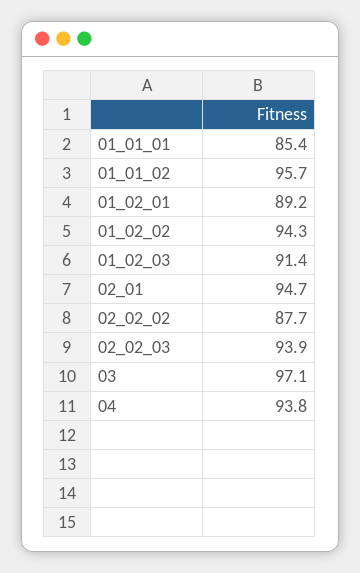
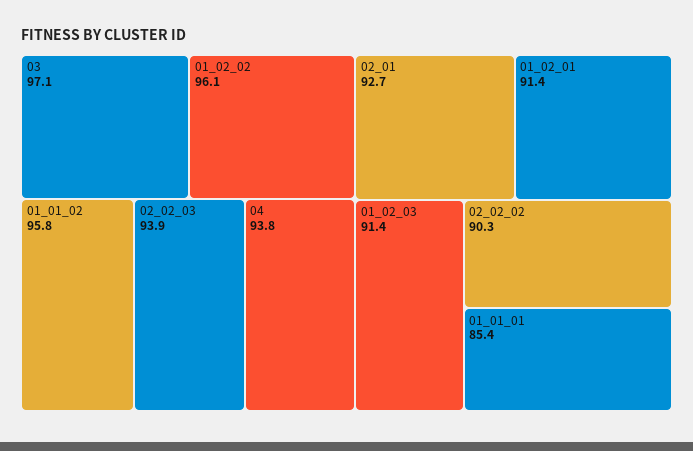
01_01_02: 95.7 -> 95.8
01_02_01: 89.2 -> 91.4
01_02_02: 94.3 -> 96.1
02_01: 94.7 -> 92.7
02_02_02: 87.7 -> 90.3

